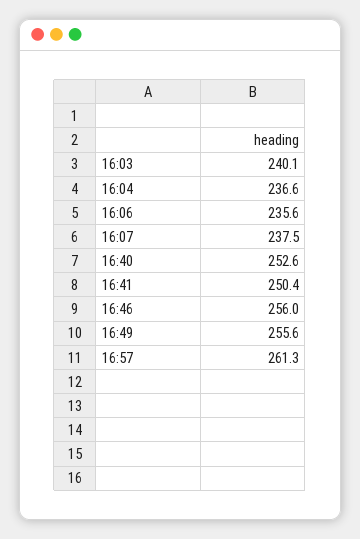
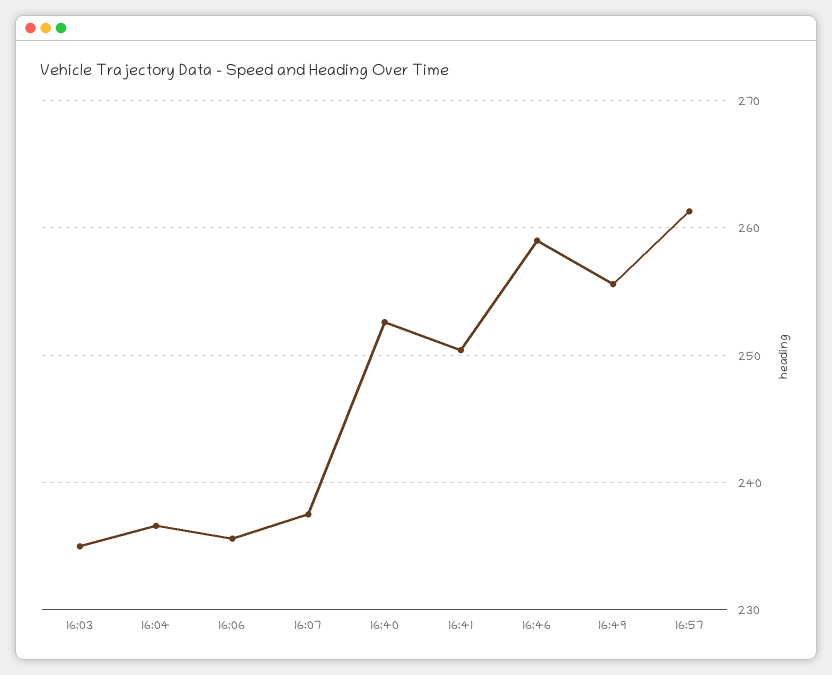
16:03: 240.1 -> 235
16:46: 256 -> 259

